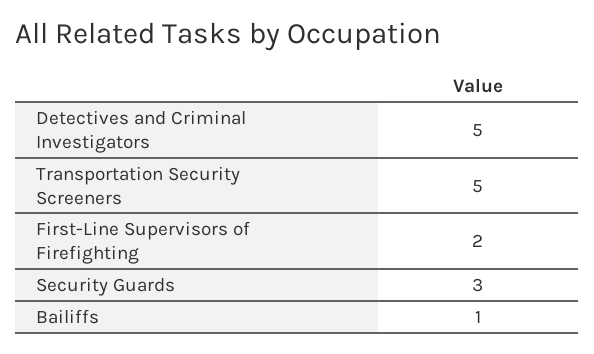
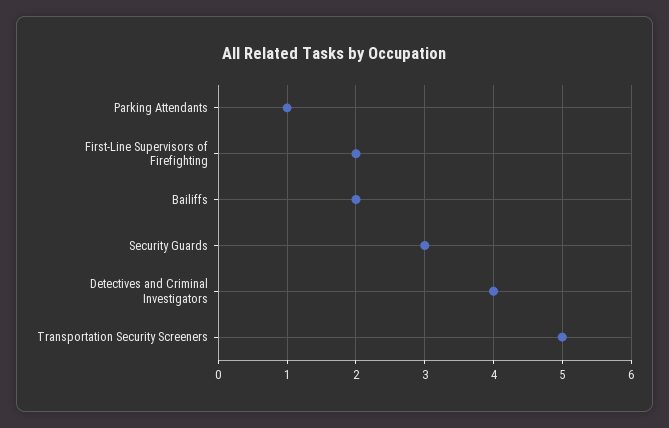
Detectives and Criminal Investigators: 5 -> 4
Bailiffs: 1 -> 2
Parking Attendants: none -> 1

